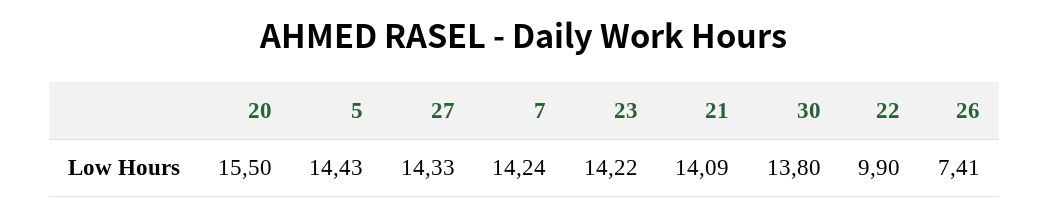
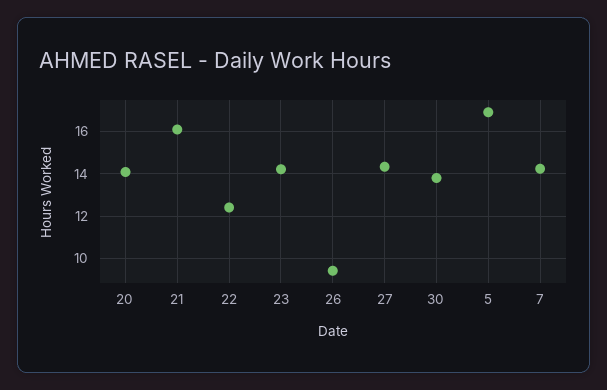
20: 15.5 -> 14
5: 14.43 -> 17
21: 14.09 -> 16
22: 9.9 -> 12.5
26: 7.41 -> 9.5

